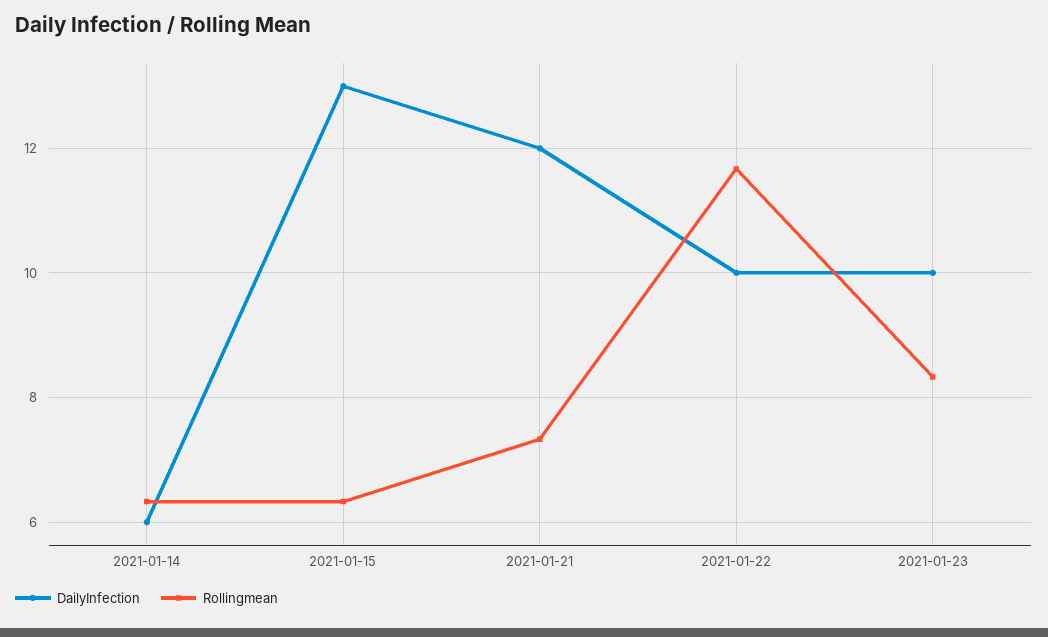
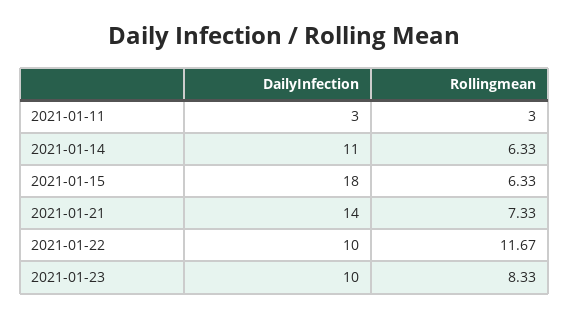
DailyInfection, 2021-01-14: 6 -> 11
DailyInfection, 2021-01-15: 13 -> 18
DailyInfection, 2021-01-21: 12 -> 14
DailyInfection, 2021-01-11: none -> 3
Rollingmean, 2021-01-11: none -> 3

